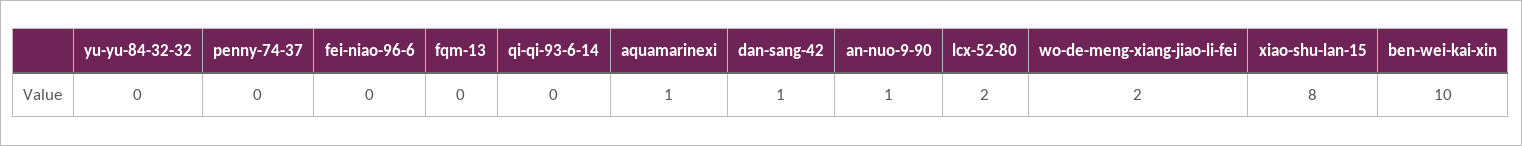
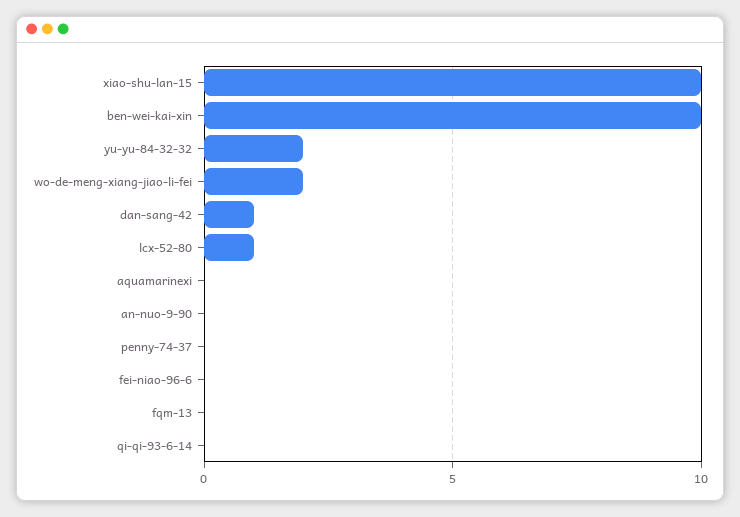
yu-yu-84-32-32: 0 -> 2
aquamarinexi: 1 -> 0
an-nuo-9-90: 1 -> 0
lcx-52-80: 2 -> 1
xiao-shu-lan-15: 8 -> 10

